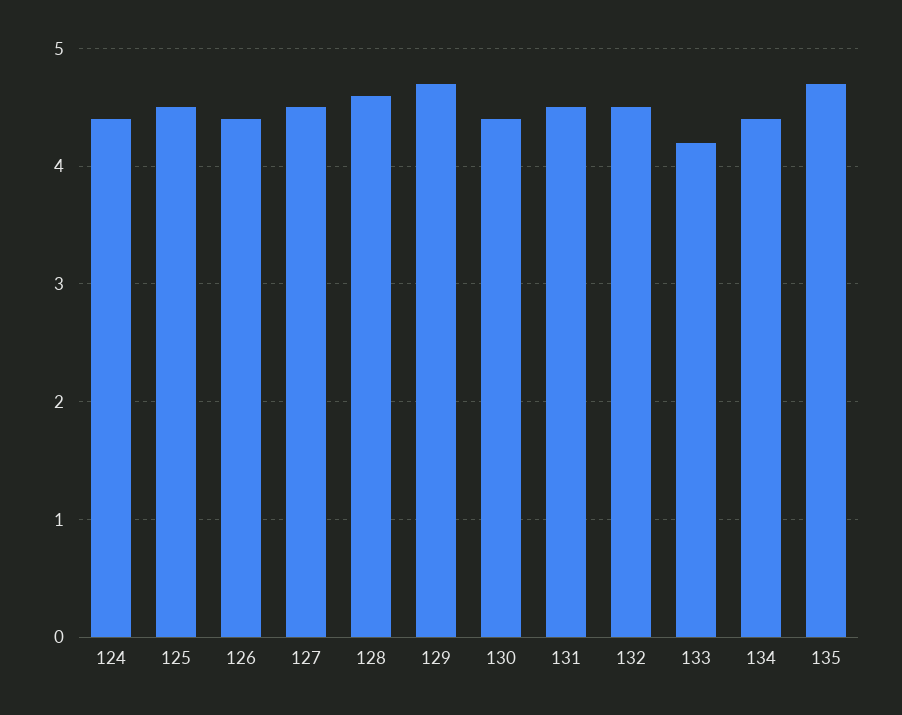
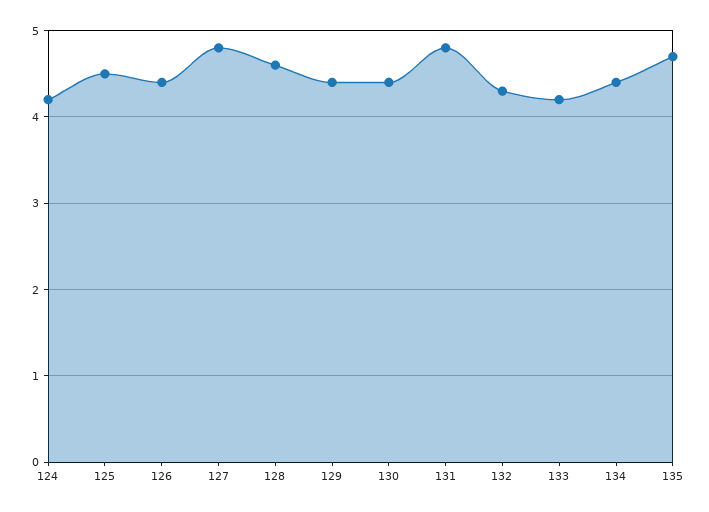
124: 4.4 -> 4.2
127: 4.5 -> 4.8
129: 4.7 -> 4.4
131: 4.5 -> 4.8
132: 4.5 -> 4.3

